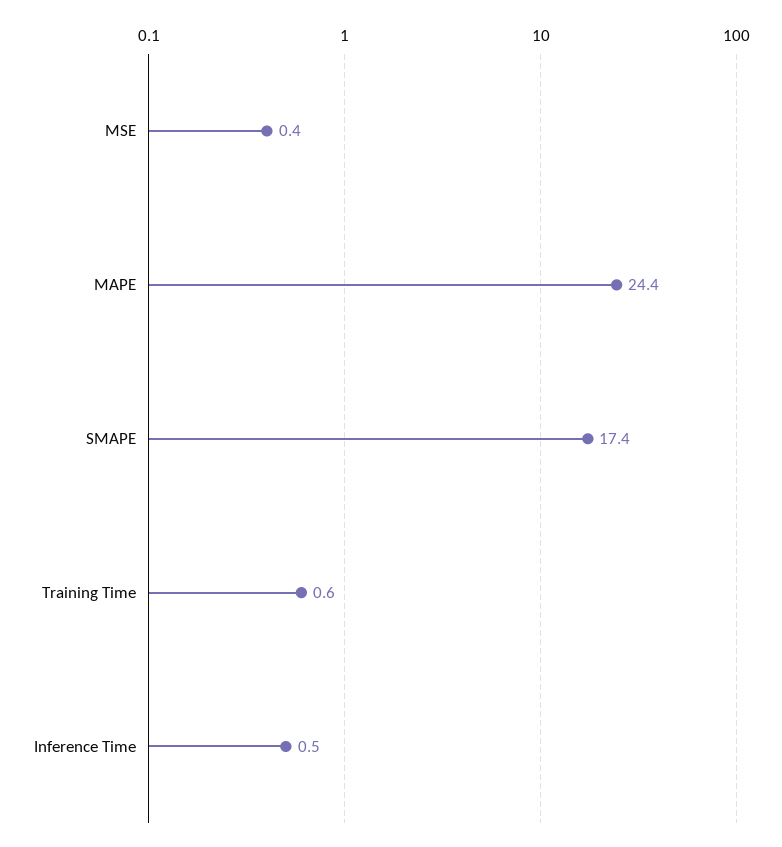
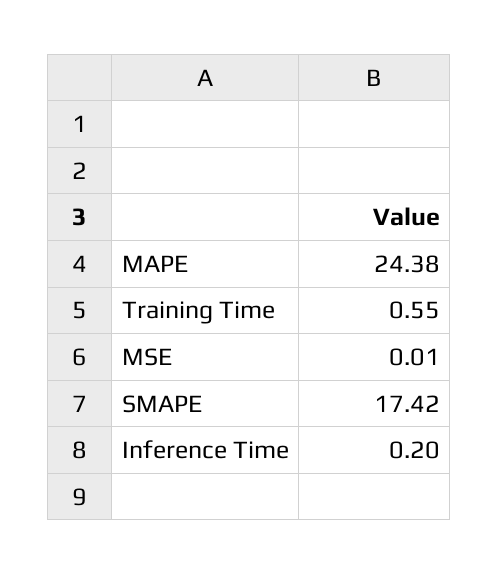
MSE: 0.4 -> 0.01
Inference Time: 0.5 -> 0.2

